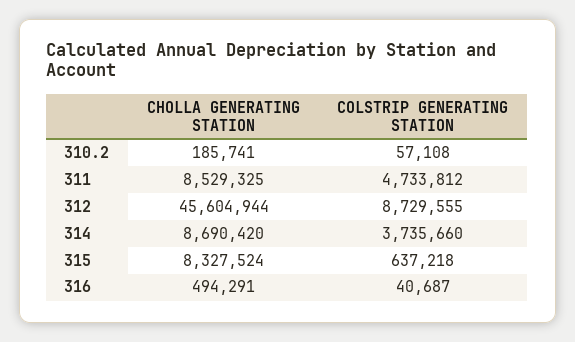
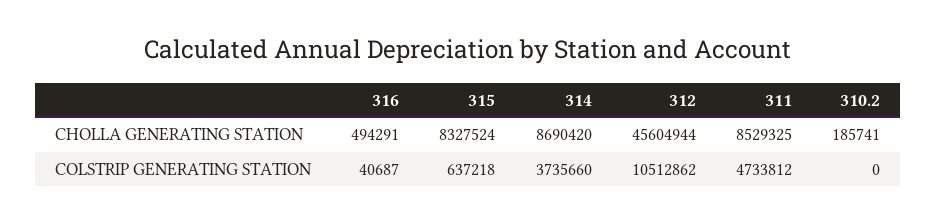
COLSTRIP GENERATING STATION, 310.2: 57108 -> 0
COLSTRIP GENERATING STATION, 312: 8729555 -> 10512862

